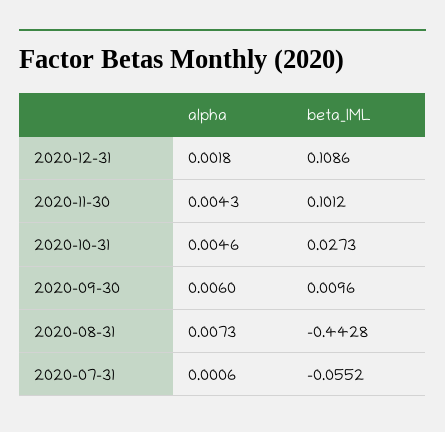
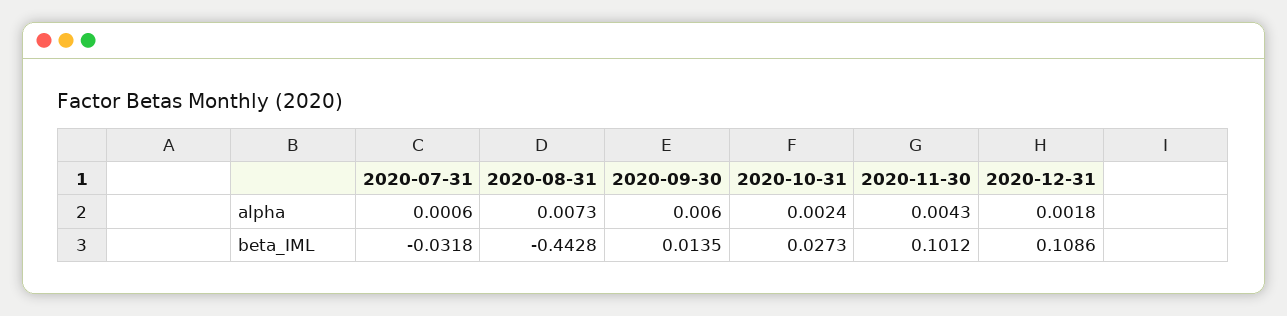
alpha, 2020-10-31: 0.0046 -> 0.0024
beta_IML, 2020-09-30: 0.0096 -> 0.0135
beta_IML, 2020-07-31: -0.0552 -> -0.0318

